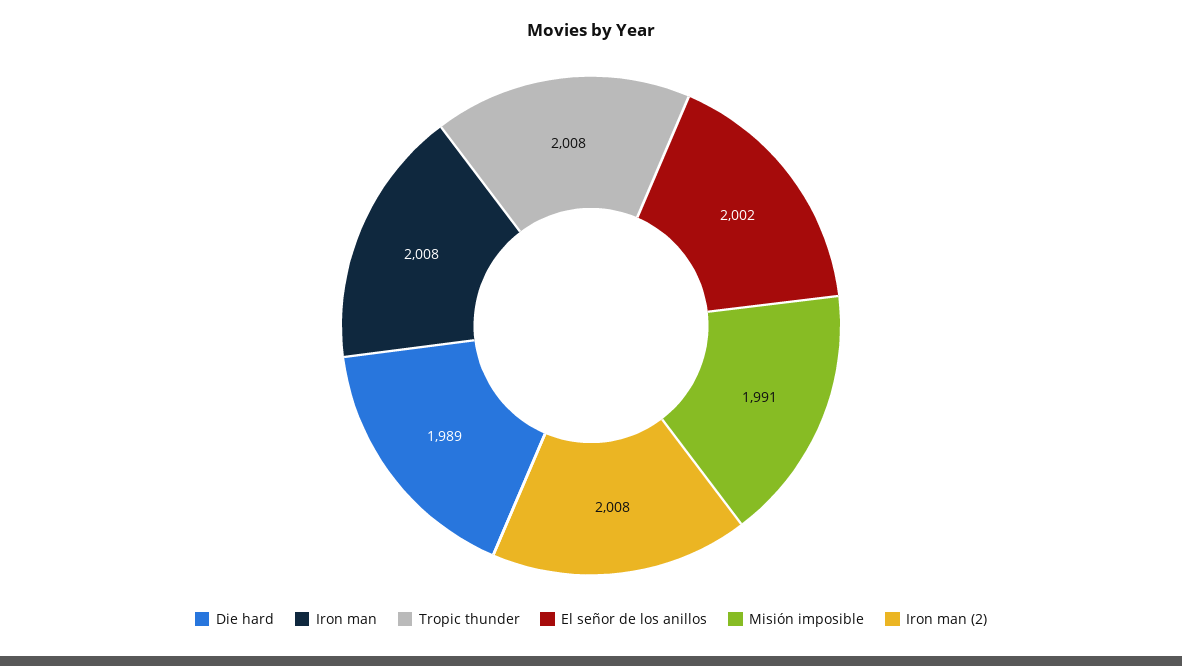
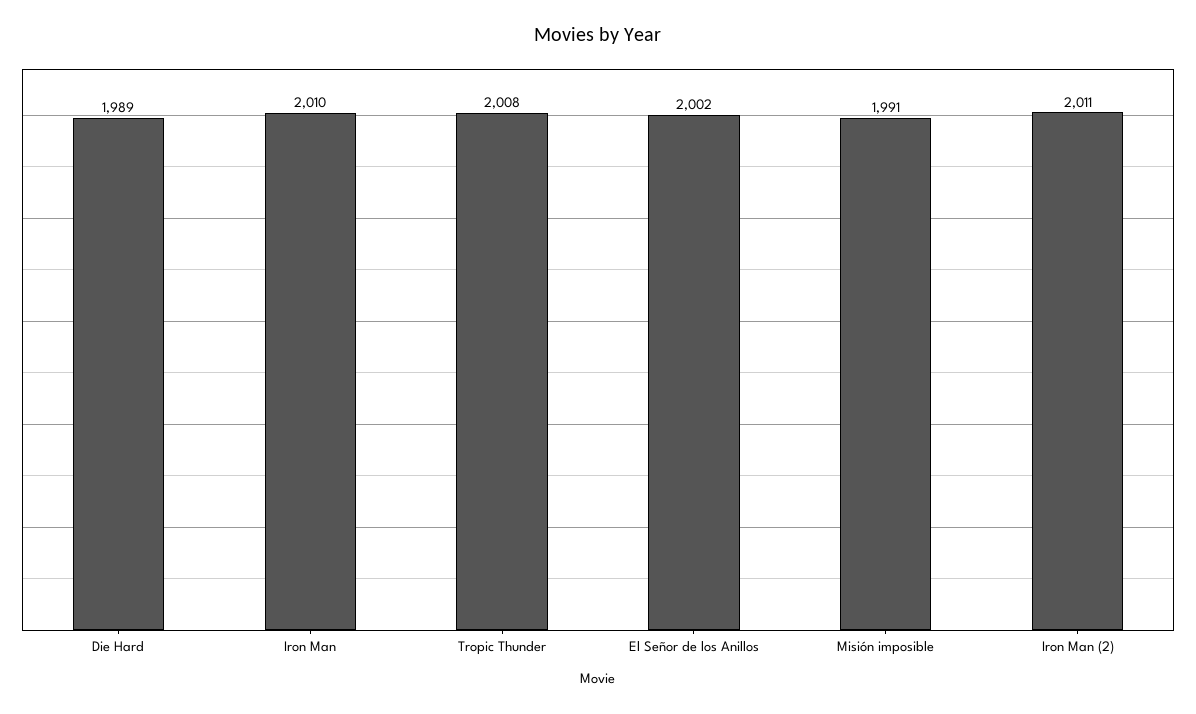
Iron man: 2008 -> 2010
Iron man (2): 2008 -> 2011

